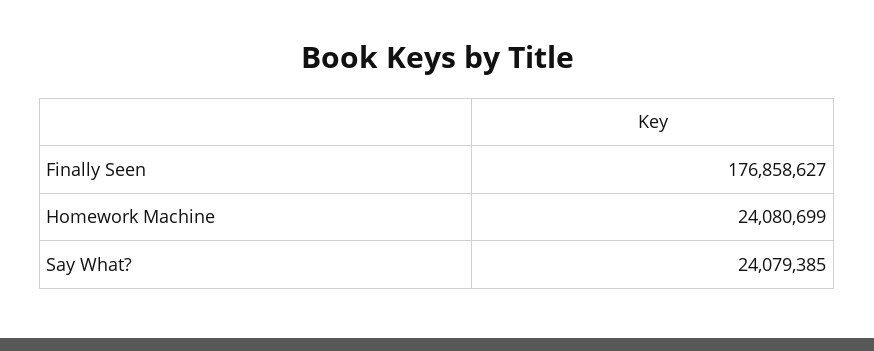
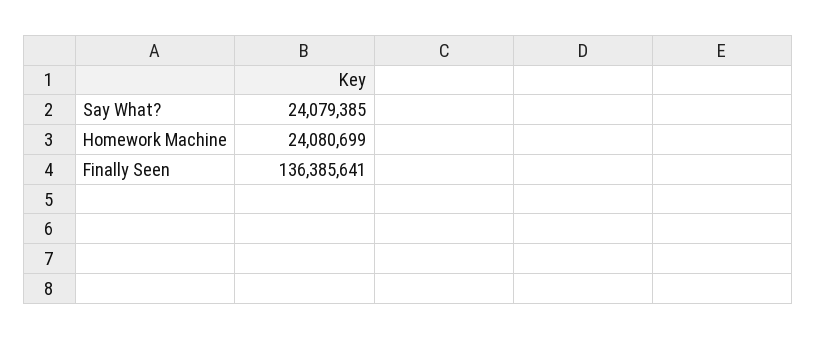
Finally Seen: 176858627 -> 136385641

